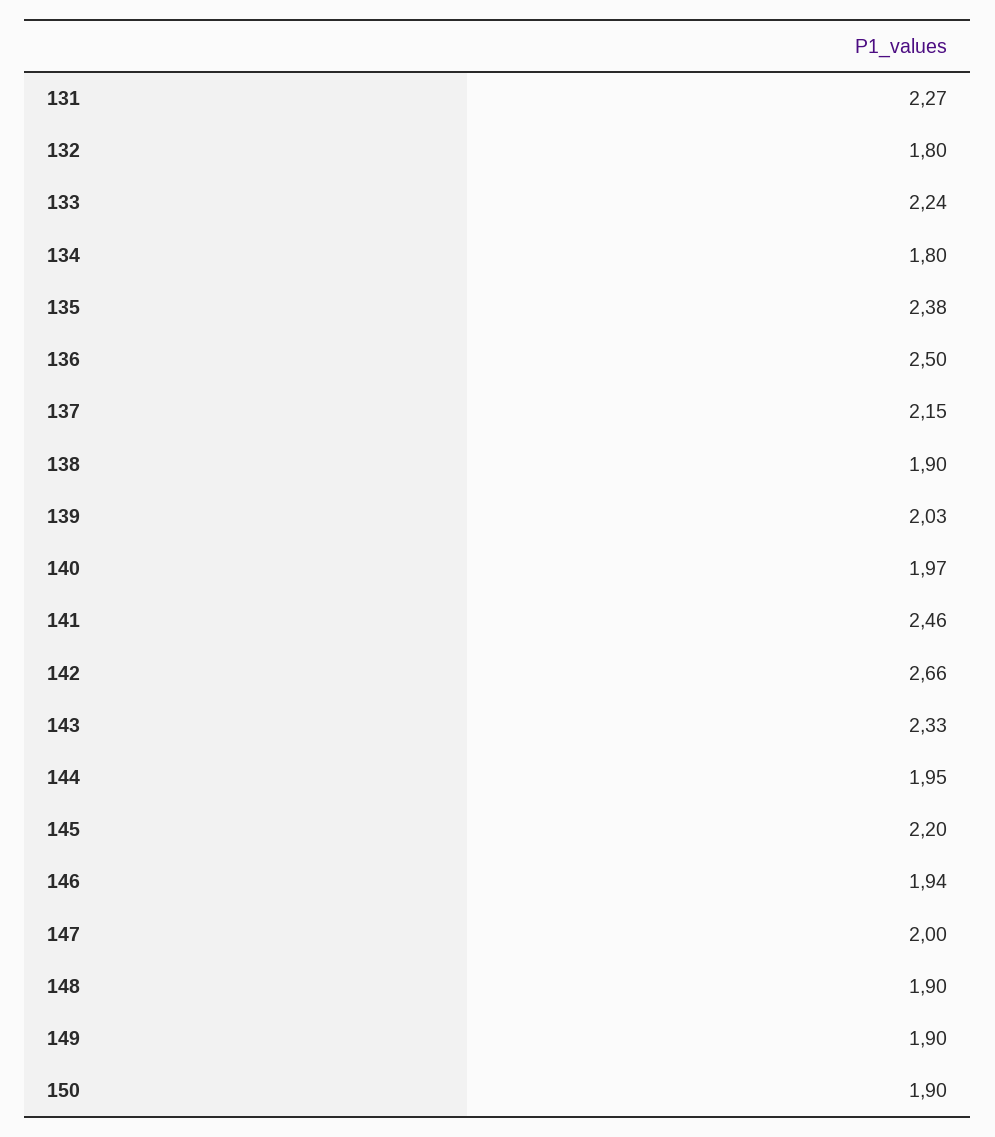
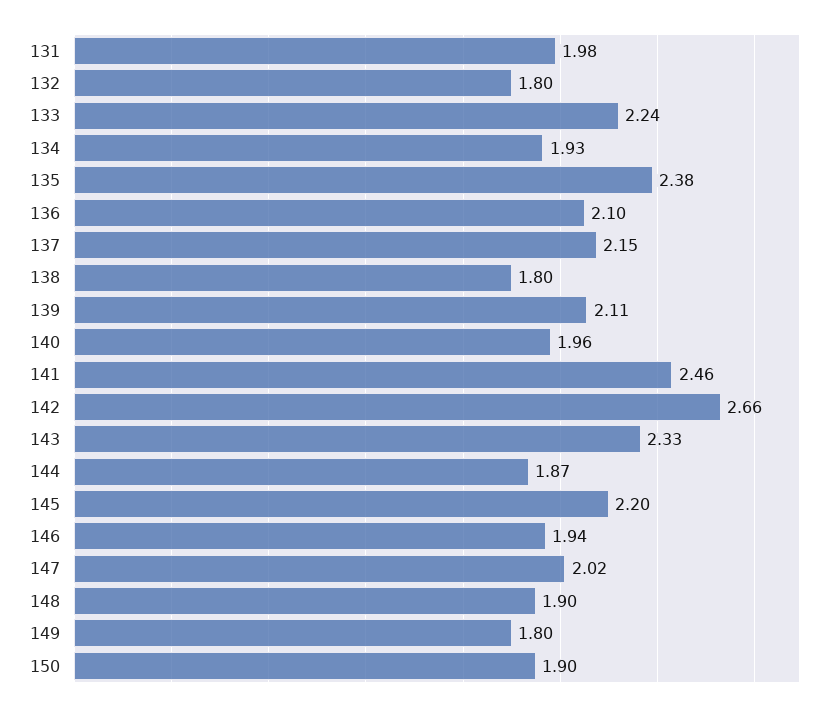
131: 2.27 -> 1.98
134: 1.8 -> 1.93
136: 2.5 -> 2.1
138: 1.9 -> 1.8
139: 2.03 -> 2.11
140: 1.97 -> 1.96
144: 1.95 -> 1.87
147: 2 -> 2.02
149: 1.9 -> 1.8

